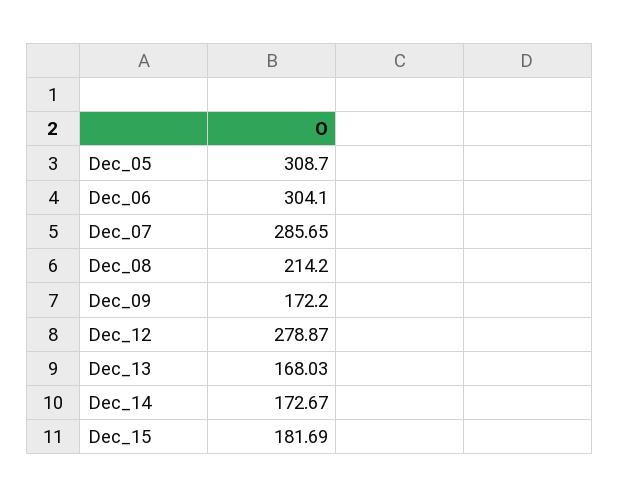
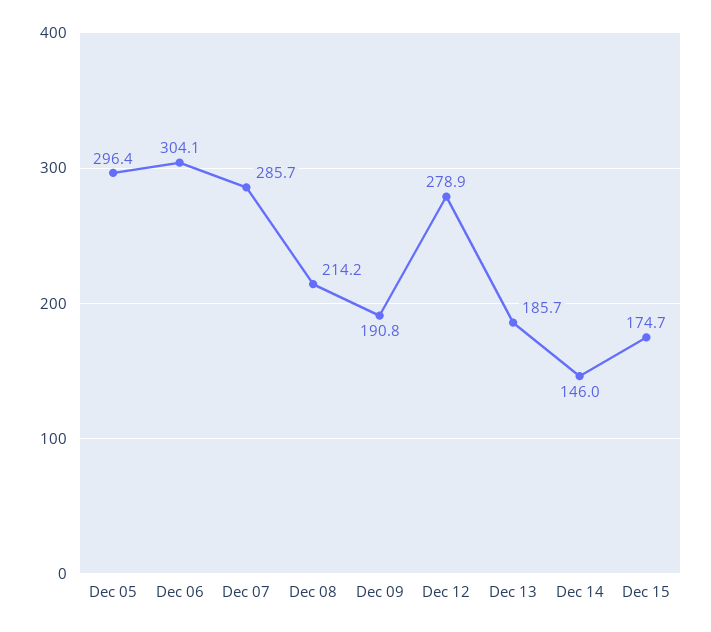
Dec_05: 308.7 -> 296.4
Dec_09: 172.2 -> 190.8
Dec_13: 168.03 -> 185.7
Dec_14: 172.67 -> 146
Dec_15: 181.69 -> 174.7

